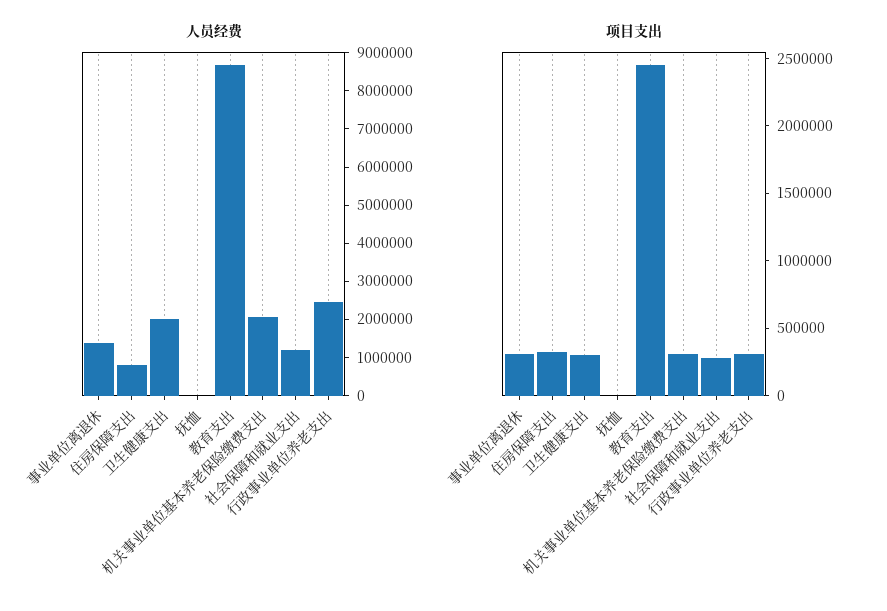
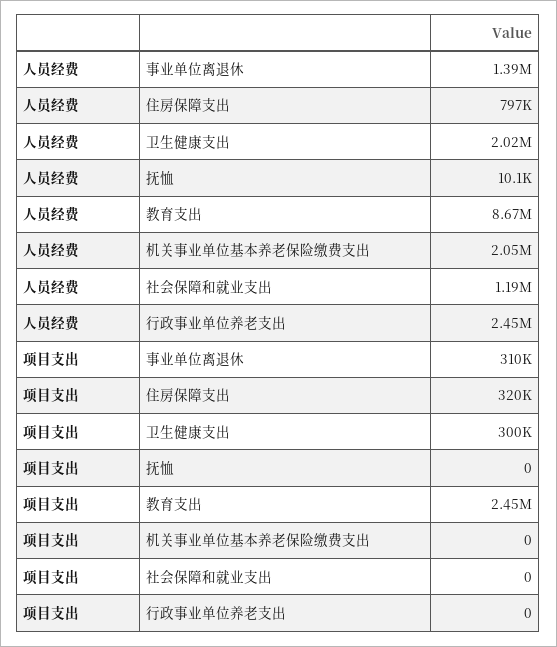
项目支出, 机关事业单位基本养老保险缴费支出: 300000 -> 0
项目支出, 社会保障和就业支出: 300000 -> 0
项目支出, 行政事业单位养老支出: 300000 -> 0

